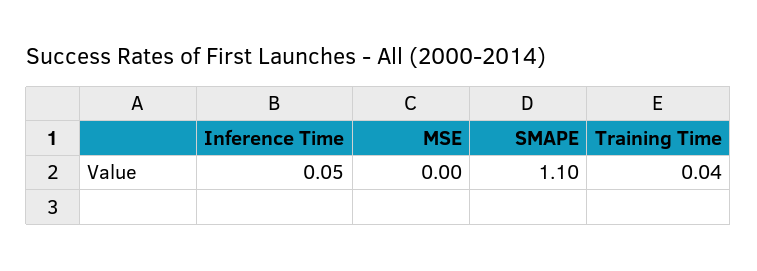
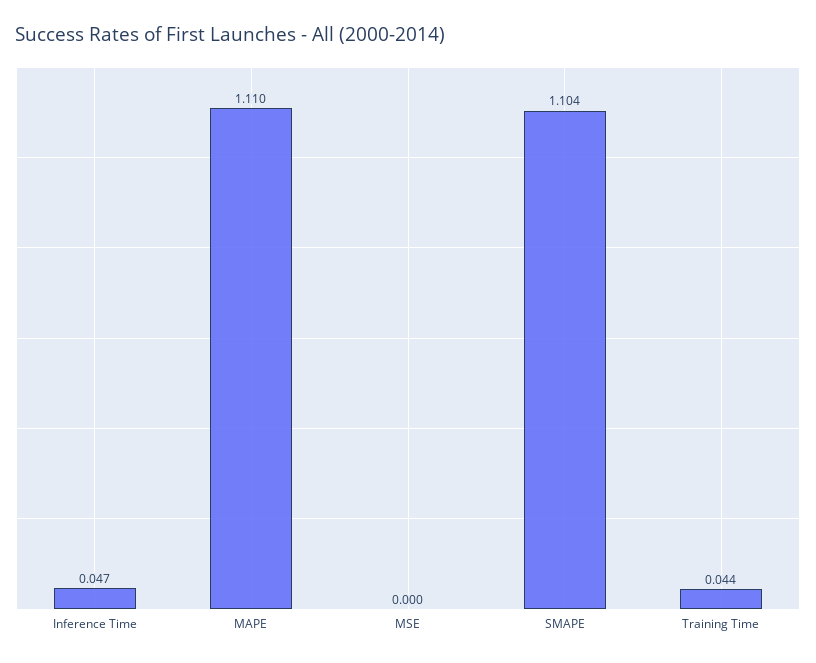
MAPE: none -> 1.11

